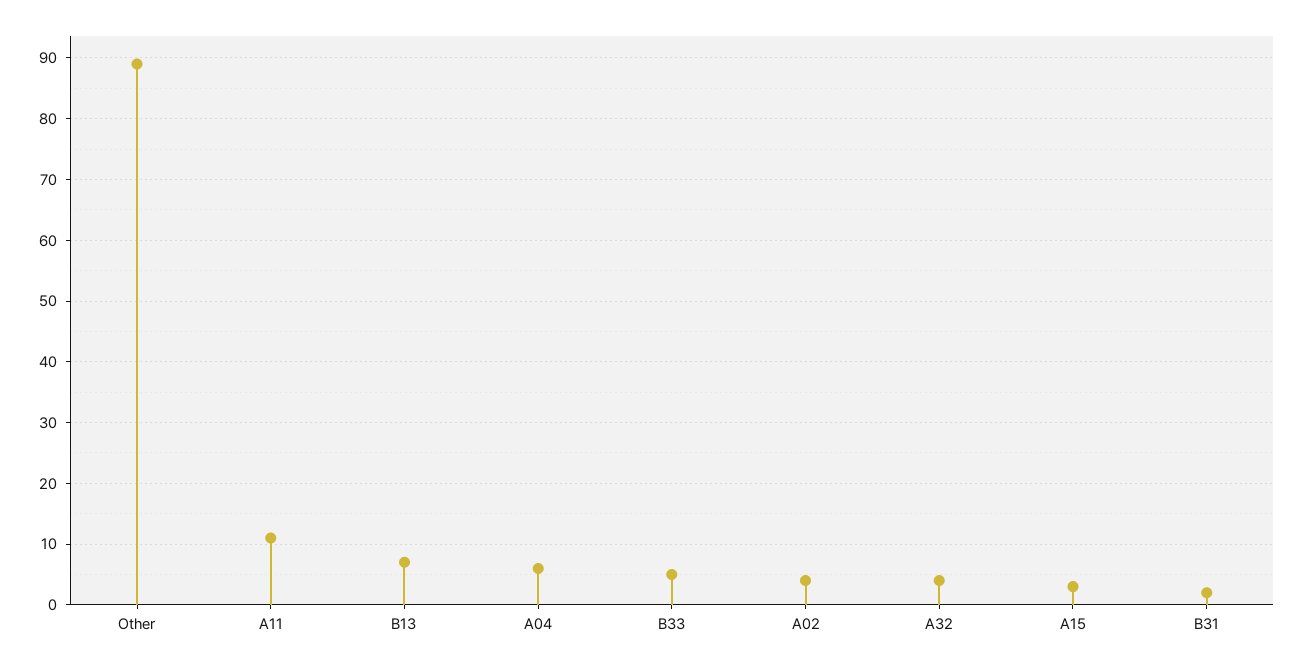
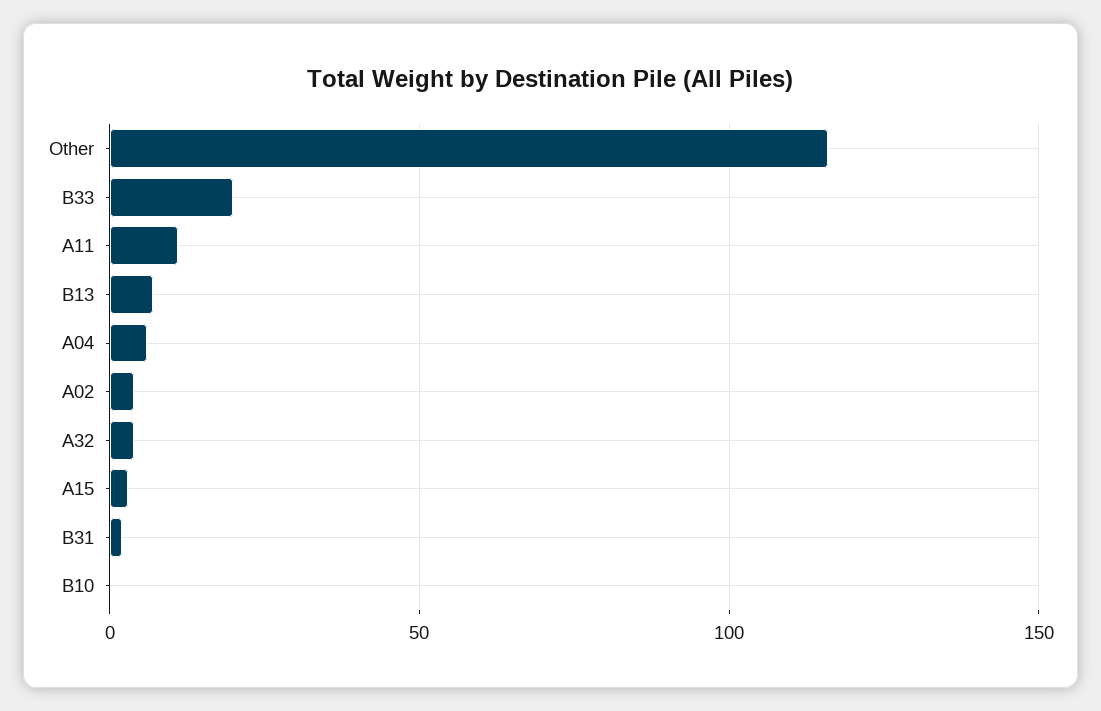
Other: 89 -> 115
B33: 5 -> 20
B10: none -> 0

